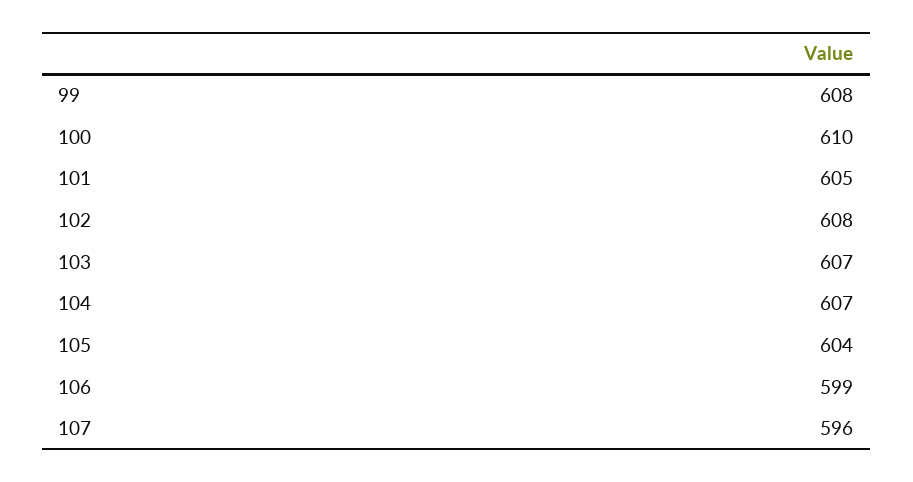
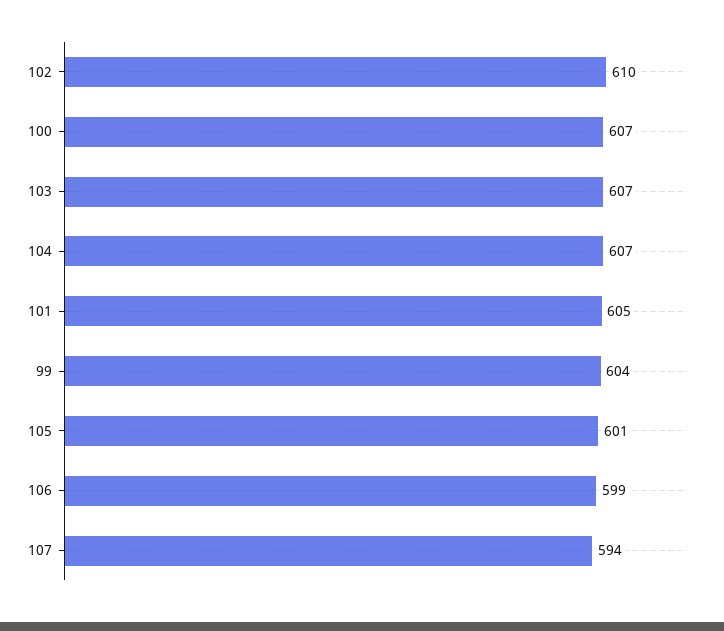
99: 608 -> 604
100: 610 -> 607
102: 608 -> 610
105: 604 -> 601
107: 596 -> 594

